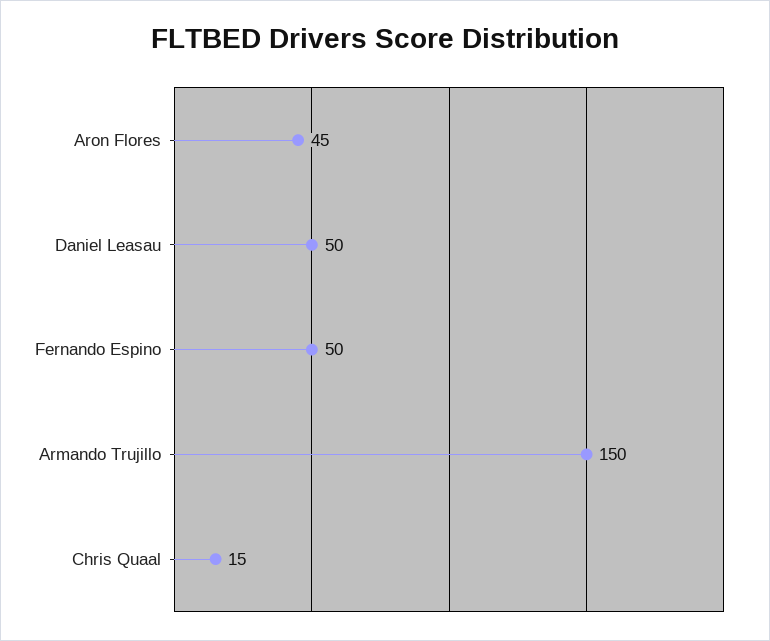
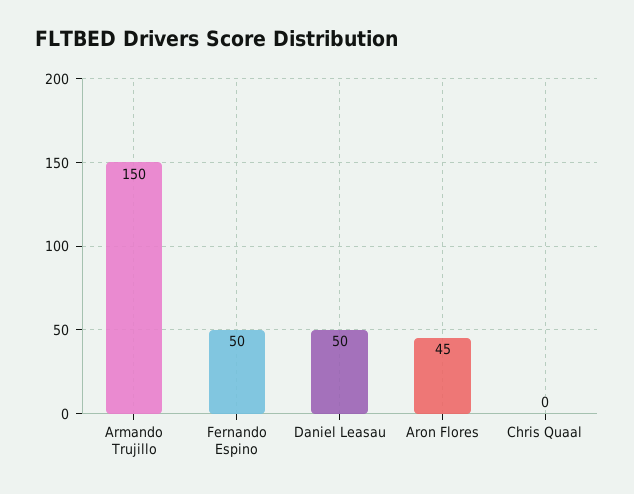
Chris Quaal: 15 -> 0

